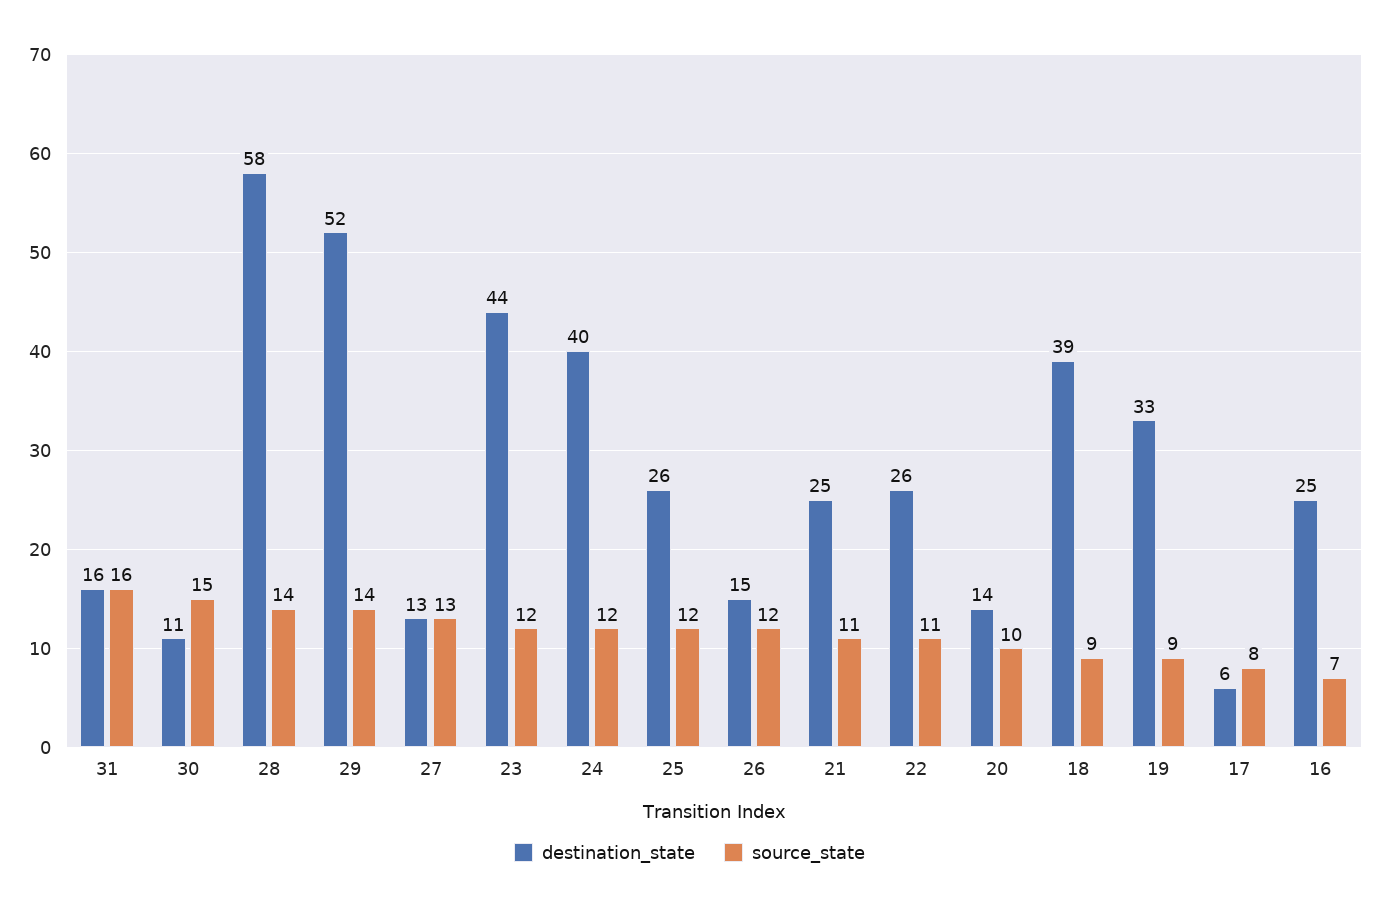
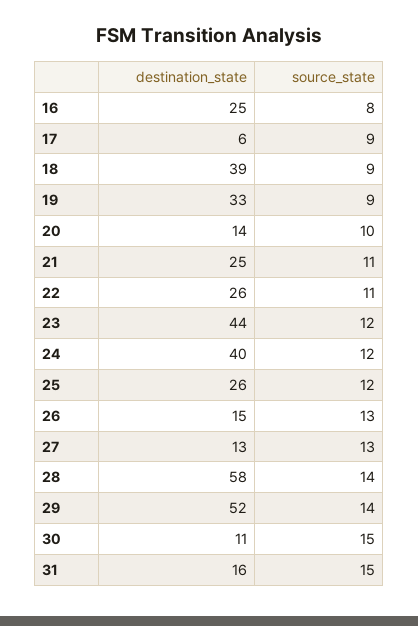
source_state, 31: 16 -> 15
source_state, 26: 12 -> 13
source_state, 17: 8 -> 9
source_state, 16: 7 -> 8

